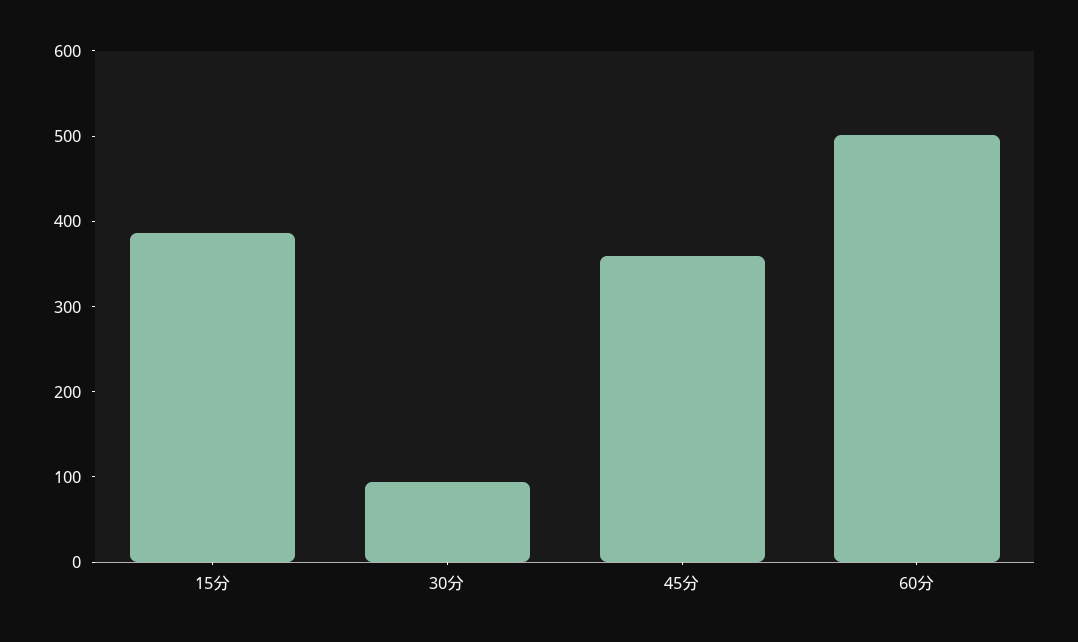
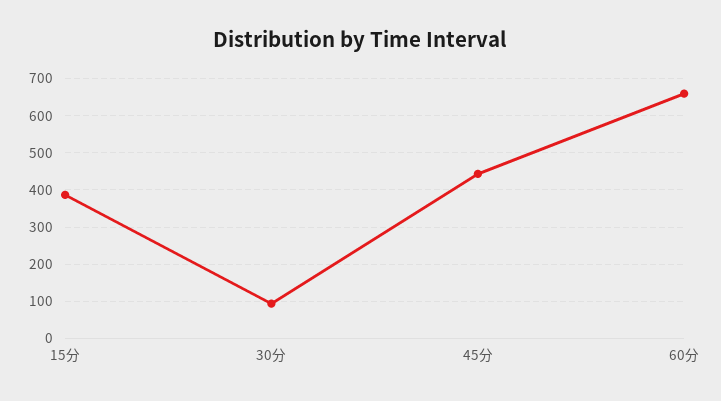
45分: 360 -> 440
60分: 500 -> 660

